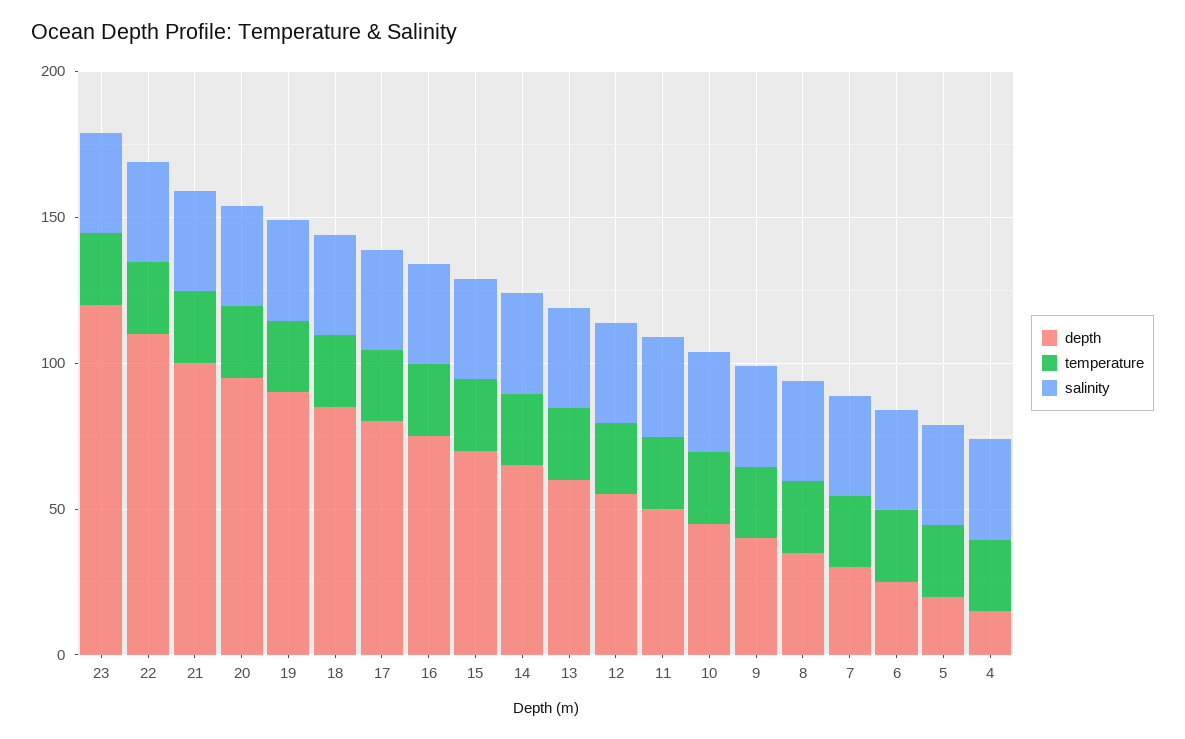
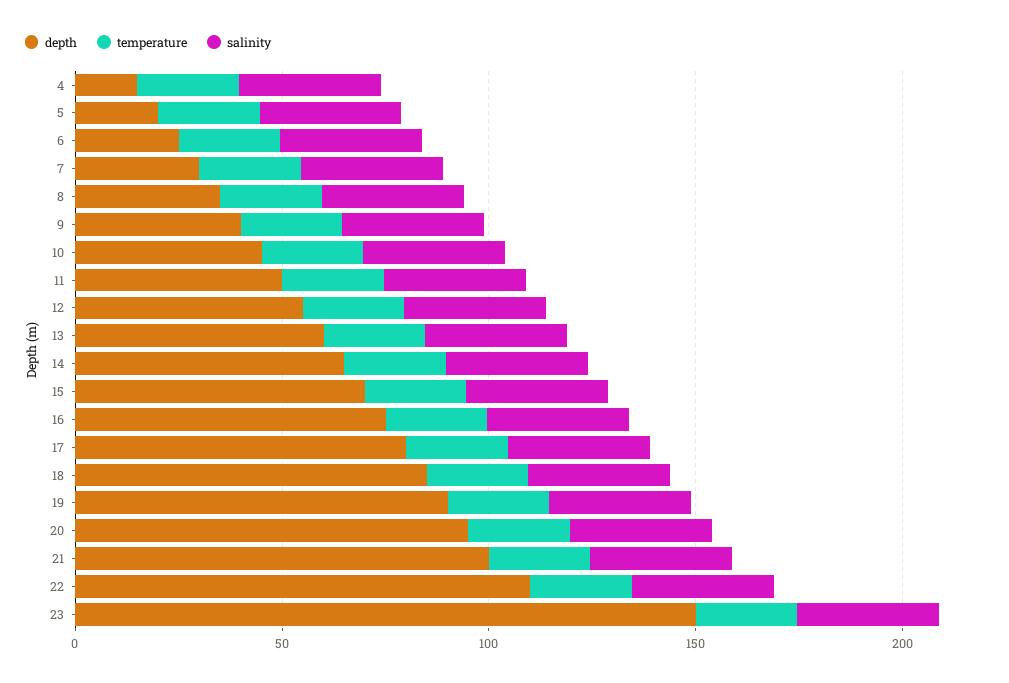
depth, 23: 120 -> 150

